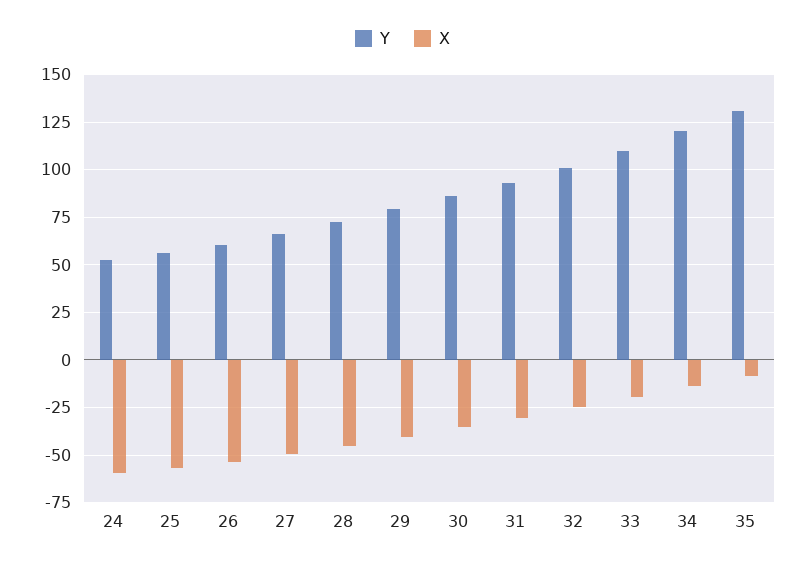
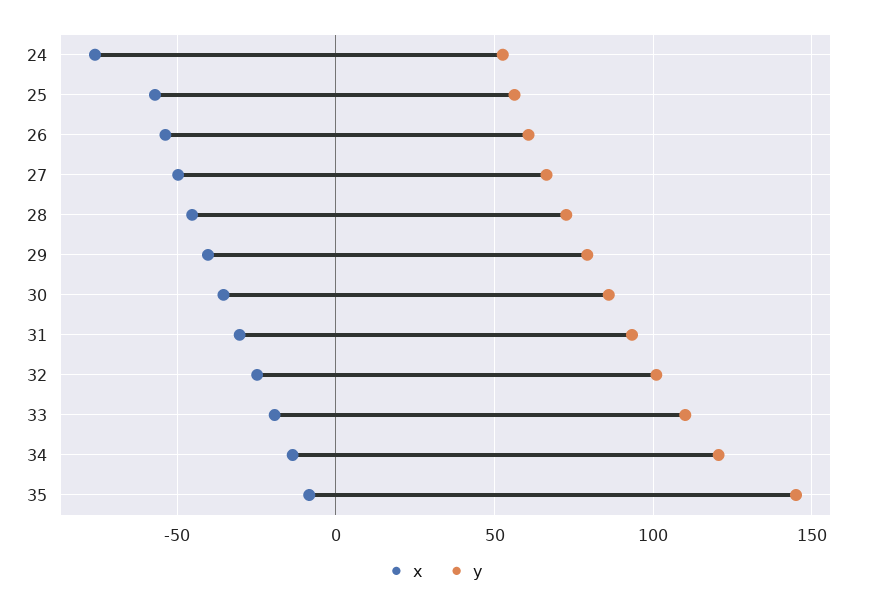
X, 24: -60 -> -75
Y, 35: 130 -> 145

